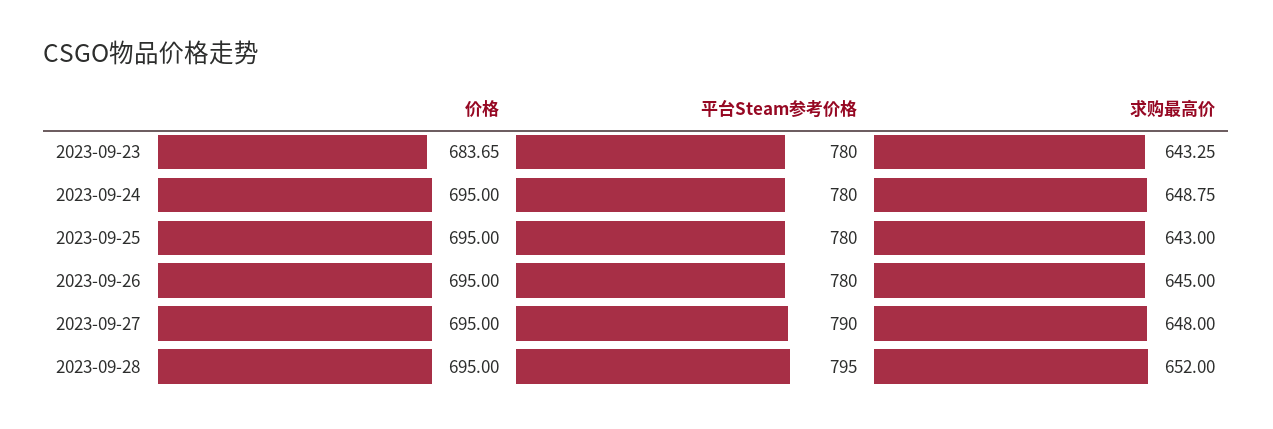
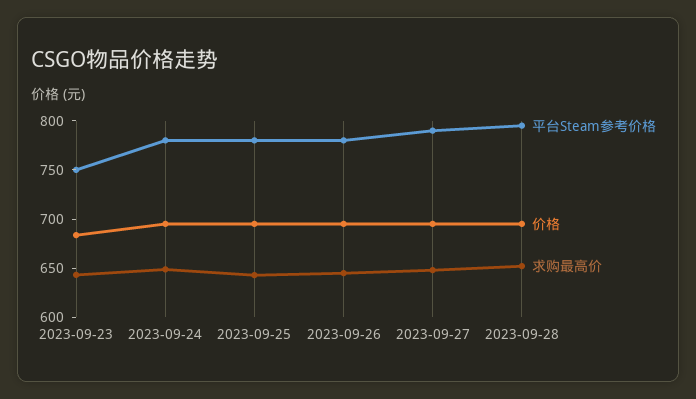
平台Steam参考价格, 2023-09-23: 780 -> 750

